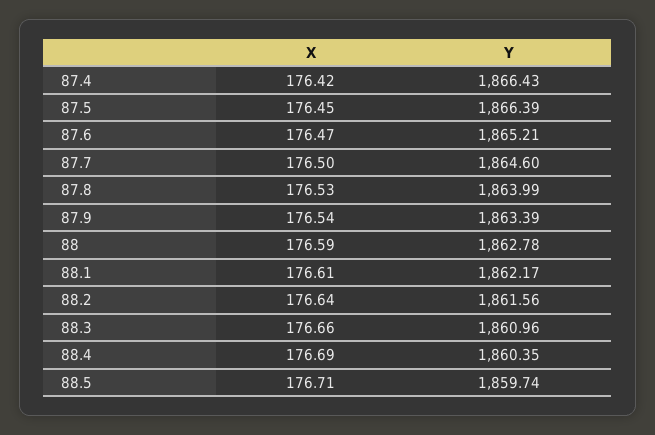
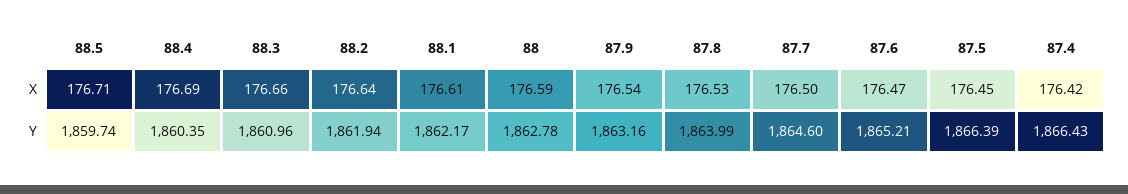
Y, 87.9: 1863.39 -> 1863.16
Y, 88.2: 1861.56 -> 1861.94

